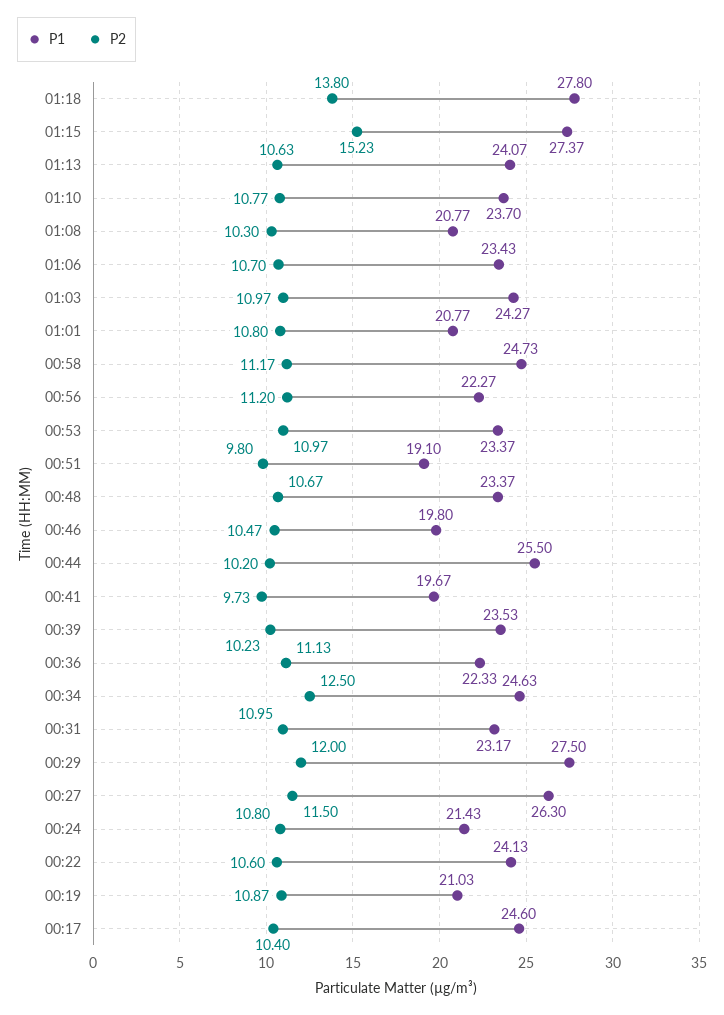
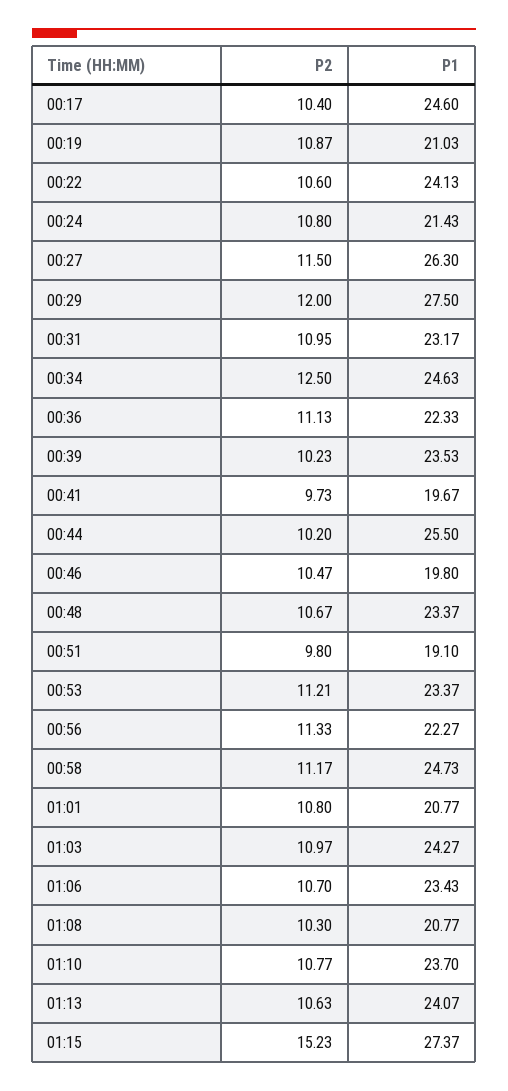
P1, 01:18: 27.8 -> none
P2, 01:18: 13.8 -> none
P2, 00:56: 11.2 -> 11.33
P2, 00:53: 10.97 -> 11.21

